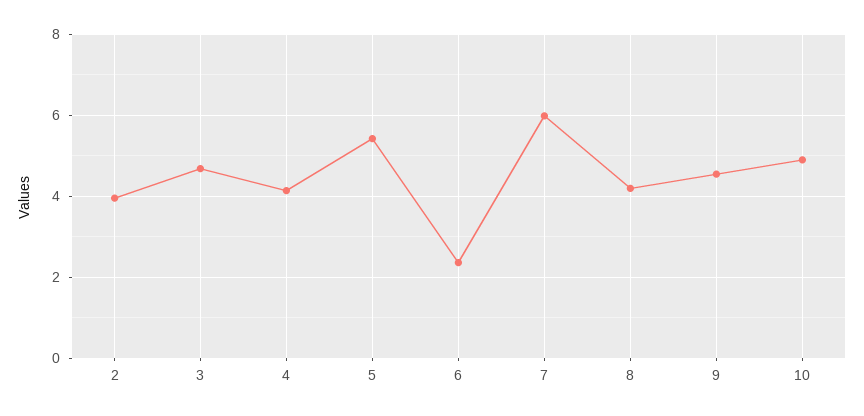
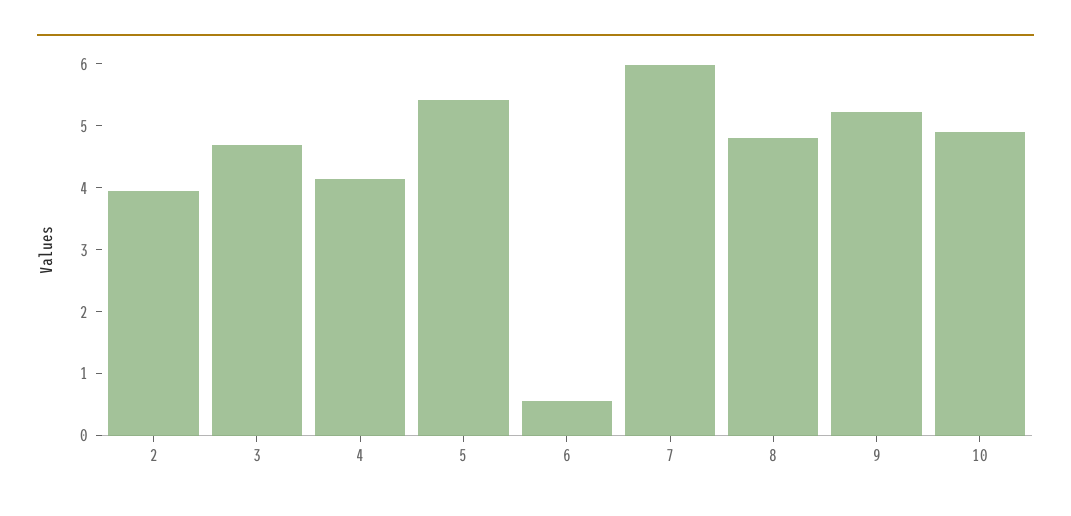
6: 2.4 -> 0.6
8: 4.2 -> 4.8
9: 4.6 -> 5.2

